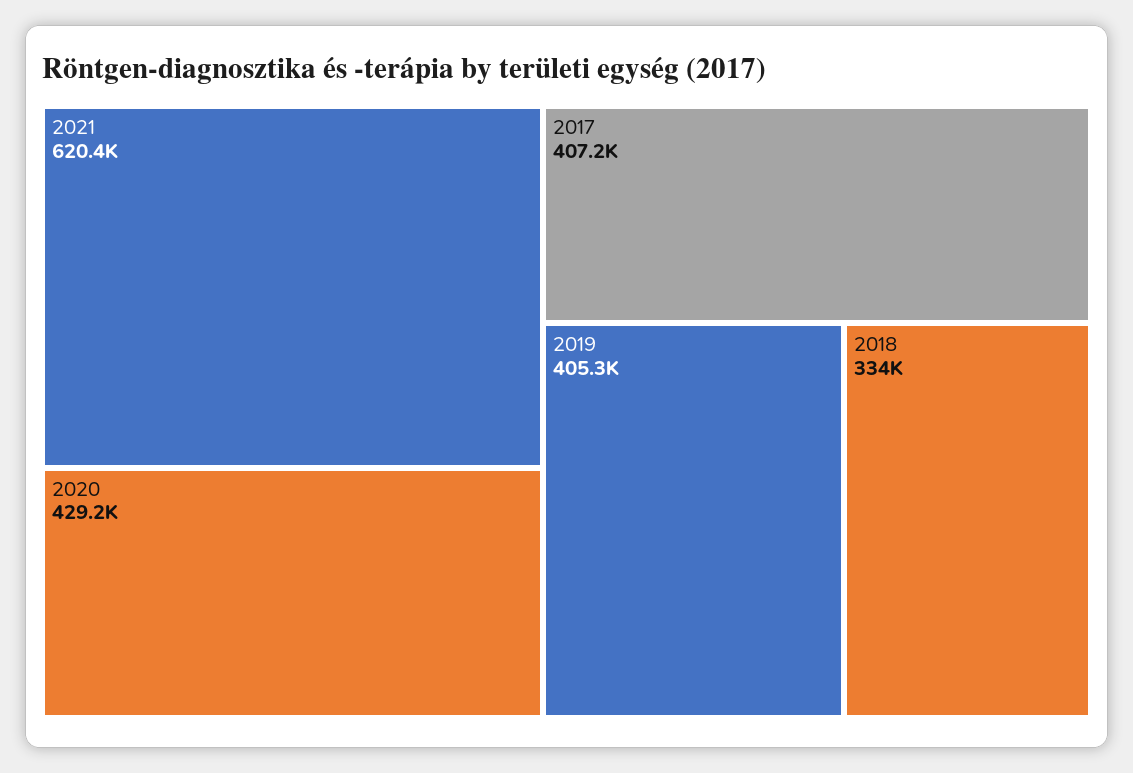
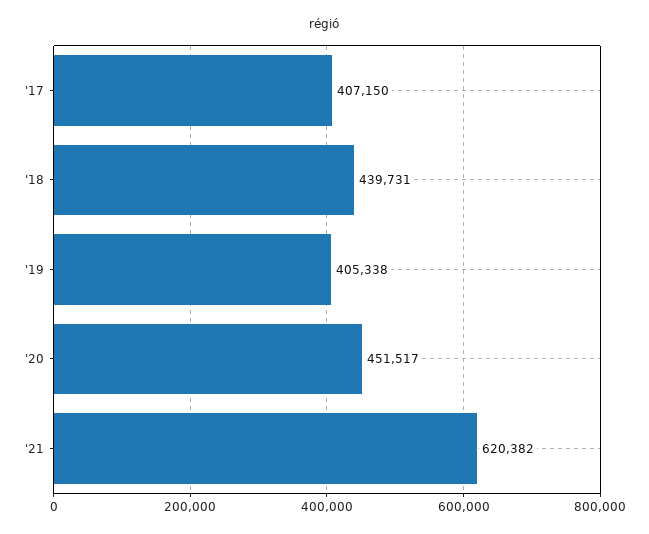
2020: 429200 -> 451517
2018: 334000 -> 439731

